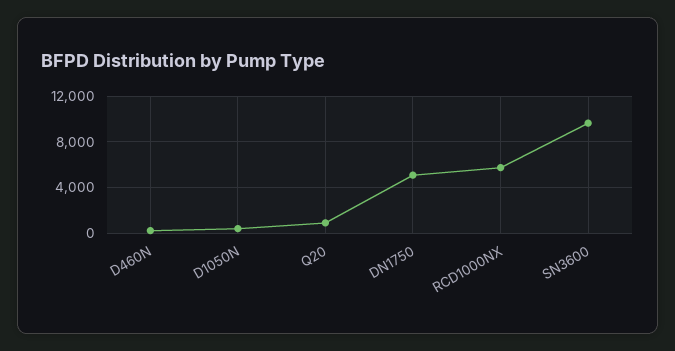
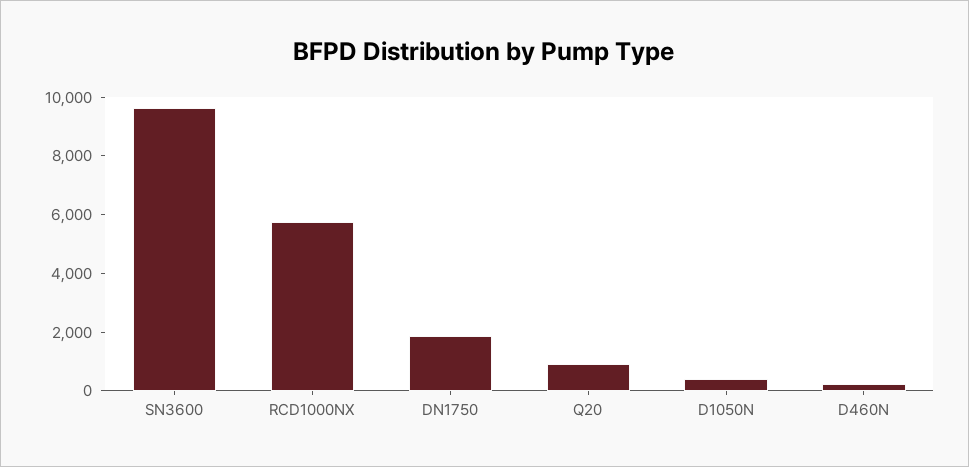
DN1750: 5000 -> 2000

